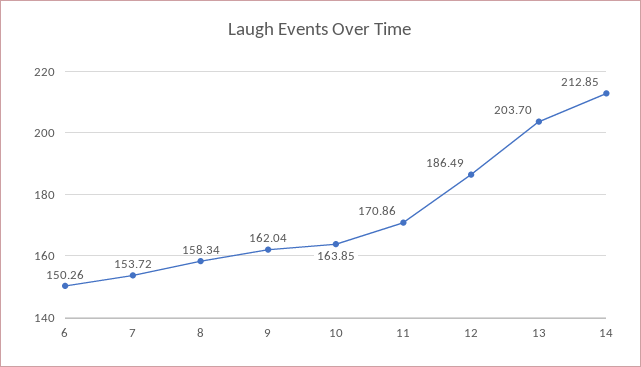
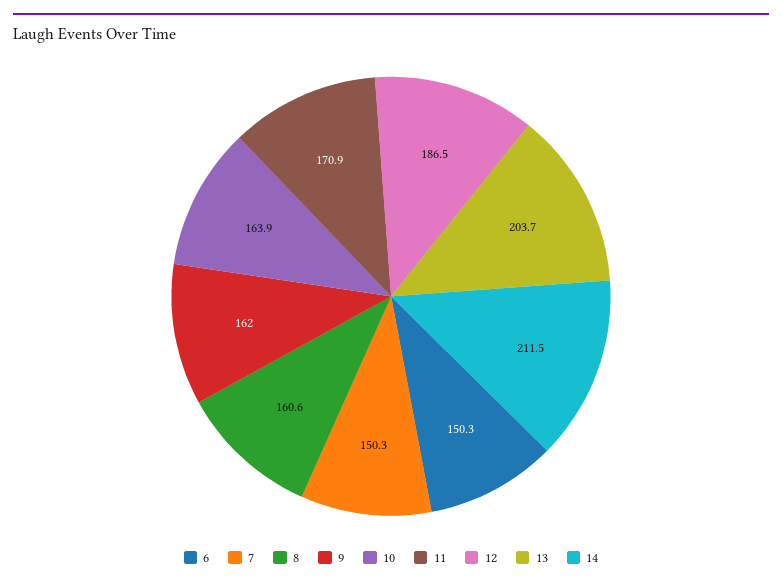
7: 153.72 -> 150.3
8: 158.34 -> 160.6
14: 212.85 -> 211.5

